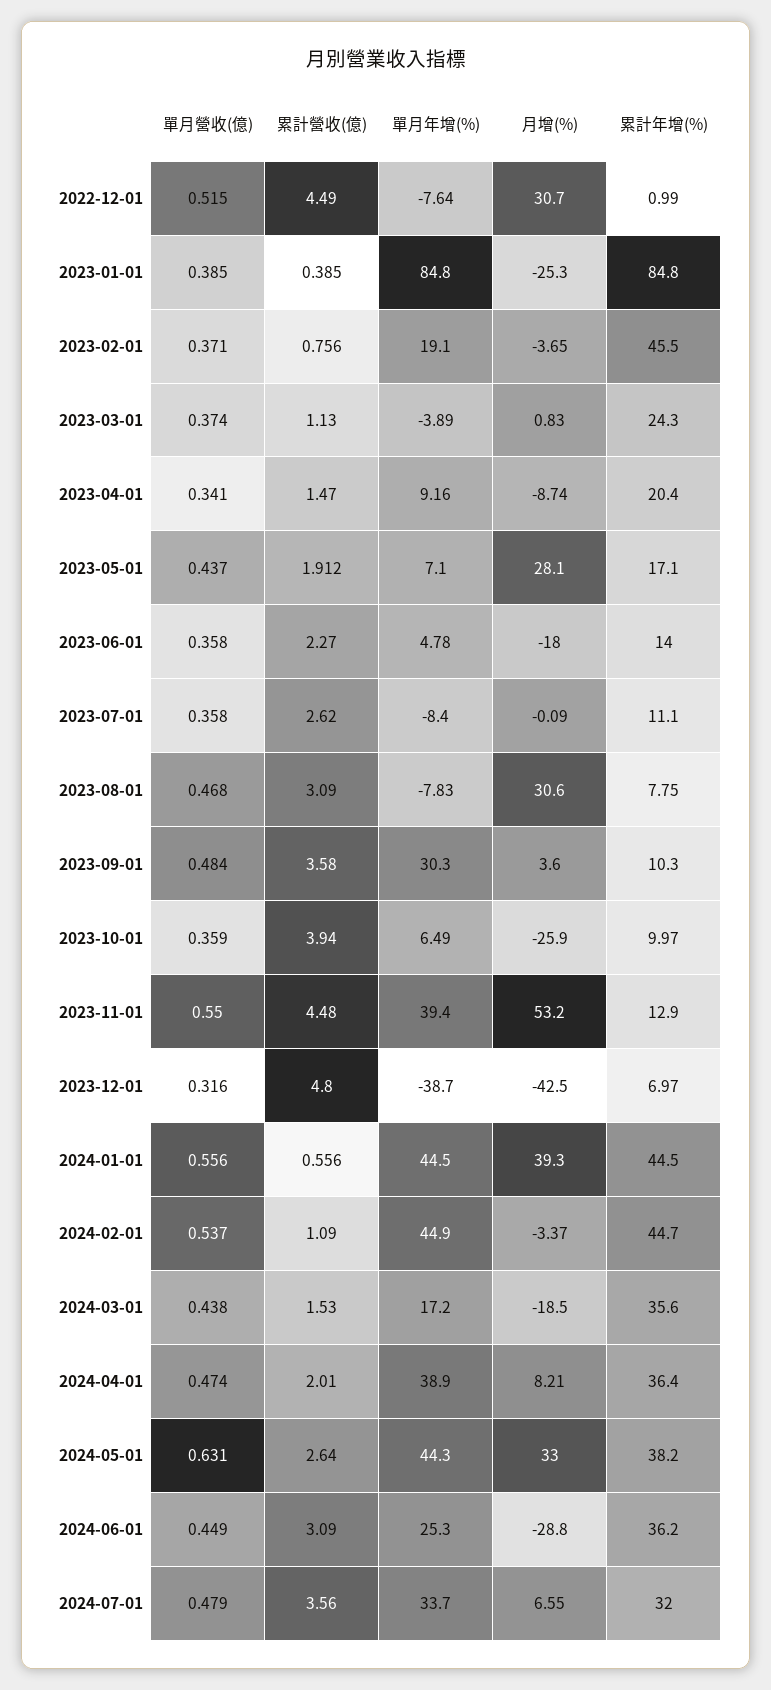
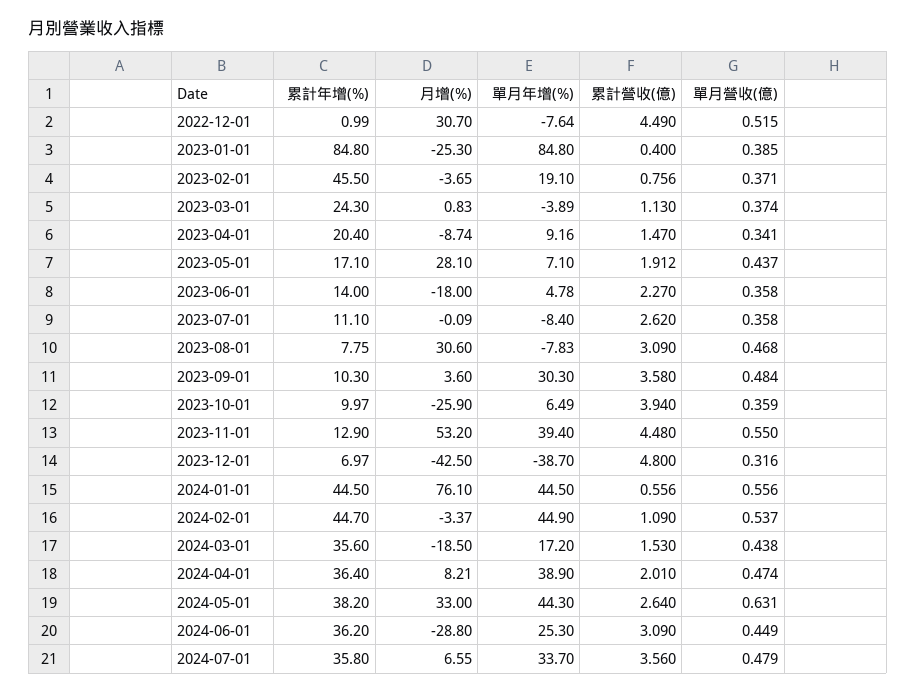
累計營收(億), 2023-01-01: 0.385 -> 0.4
月增(%), 2024-01-01: 39.3 -> 76.1
累計年增(%), 2024-07-01: 32 -> 35.8

